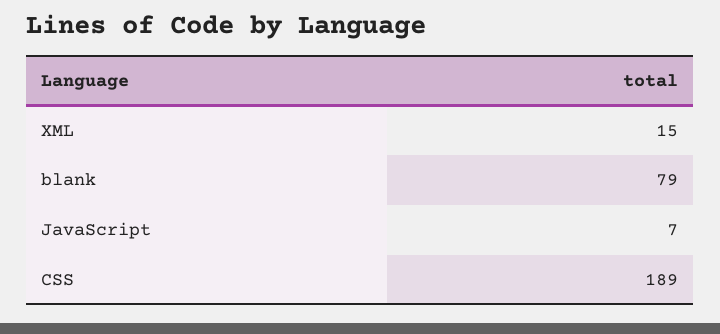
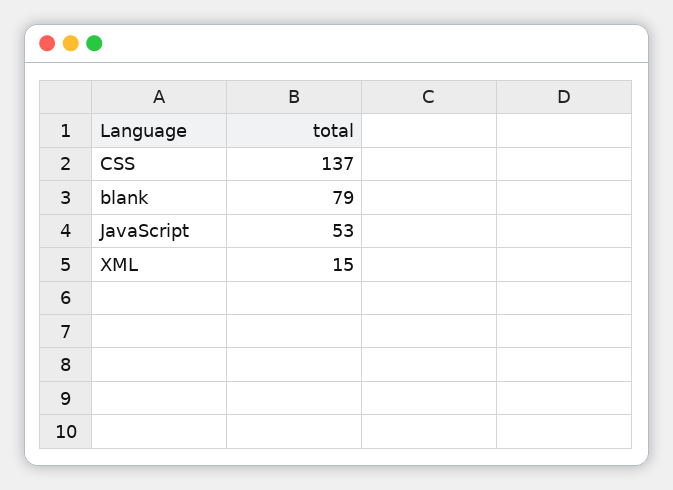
JavaScript: 7 -> 53
CSS: 189 -> 137

